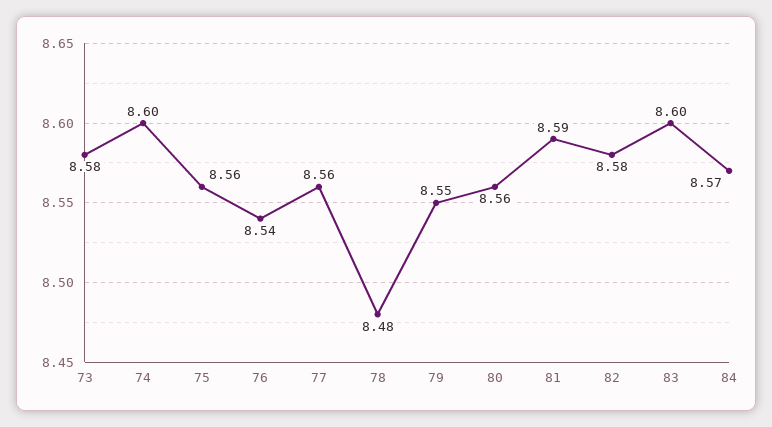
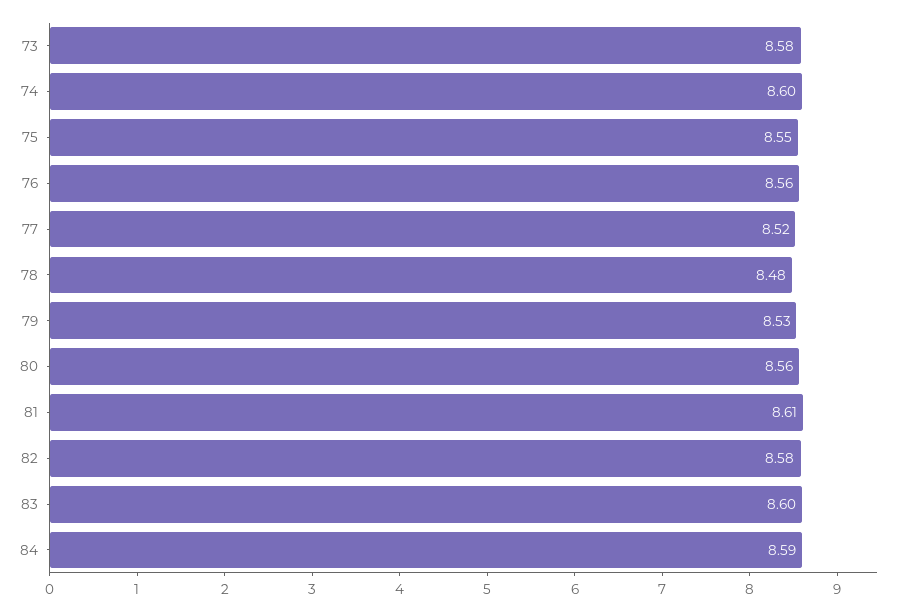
75: 8.56 -> 8.55
76: 8.54 -> 8.56
77: 8.56 -> 8.52
79: 8.55 -> 8.53
81: 8.59 -> 8.61
84: 8.57 -> 8.59

